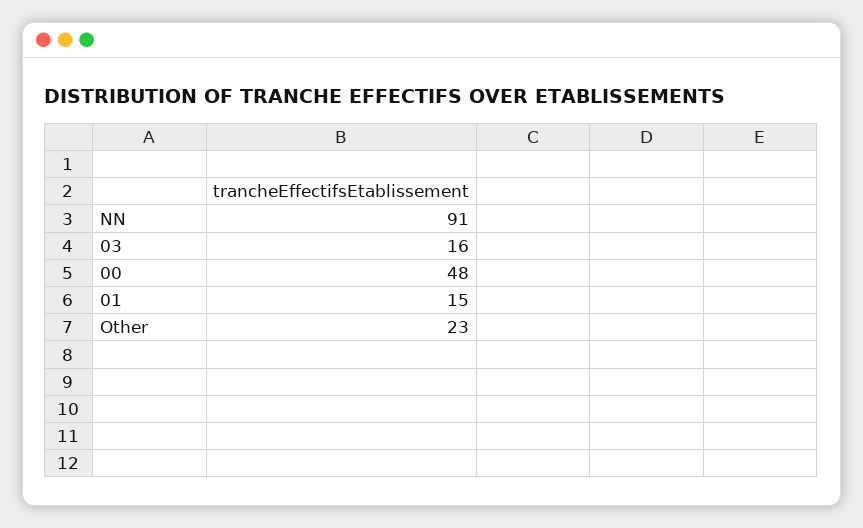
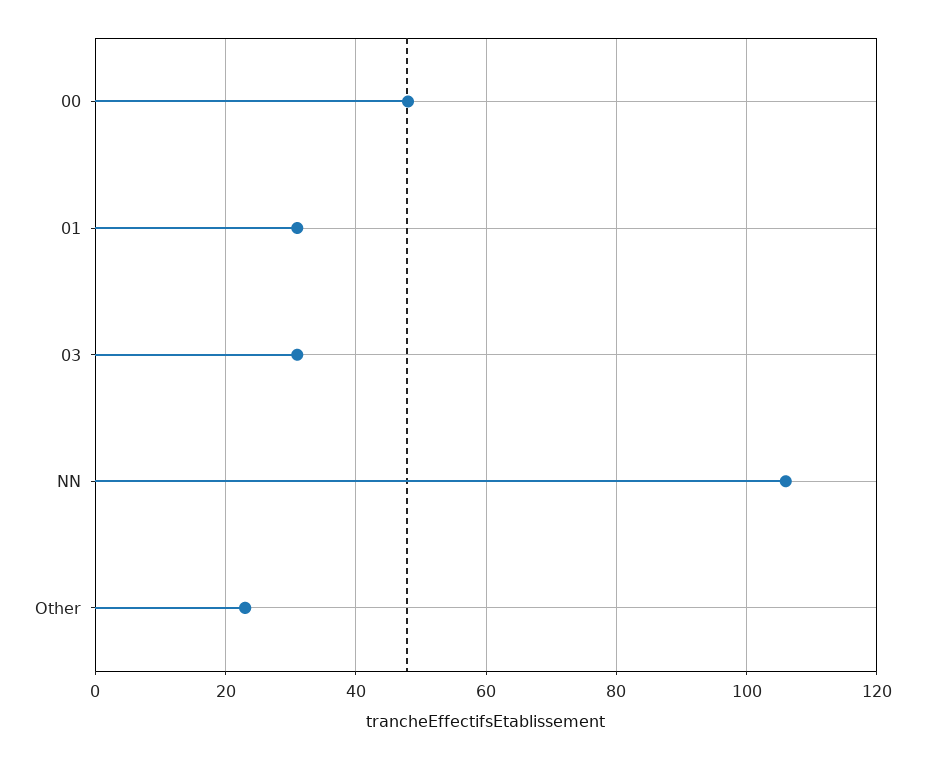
NN: 91 -> 105
03: 16 -> 30
01: 15 -> 30

